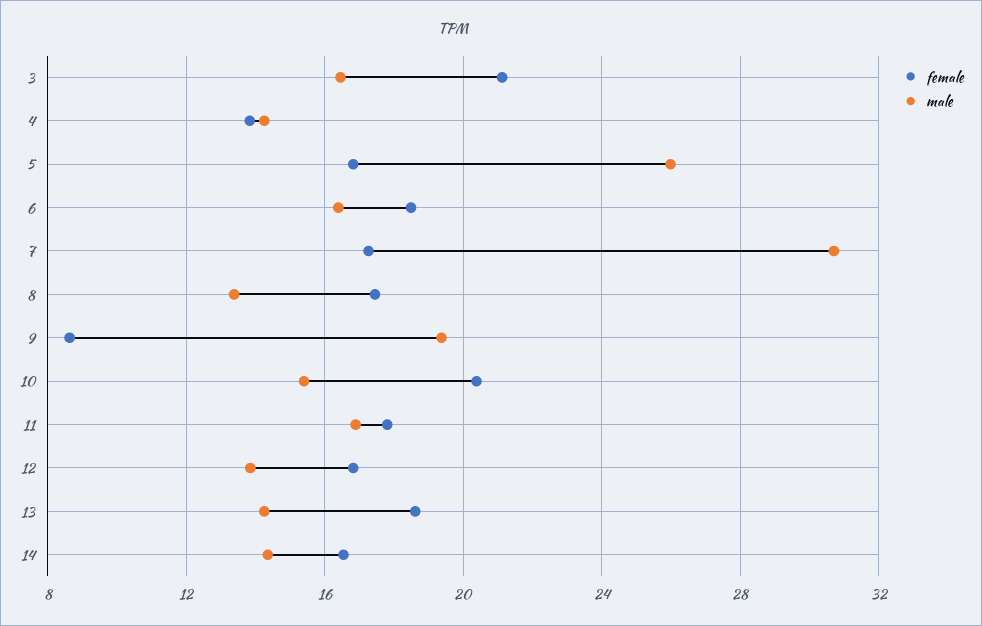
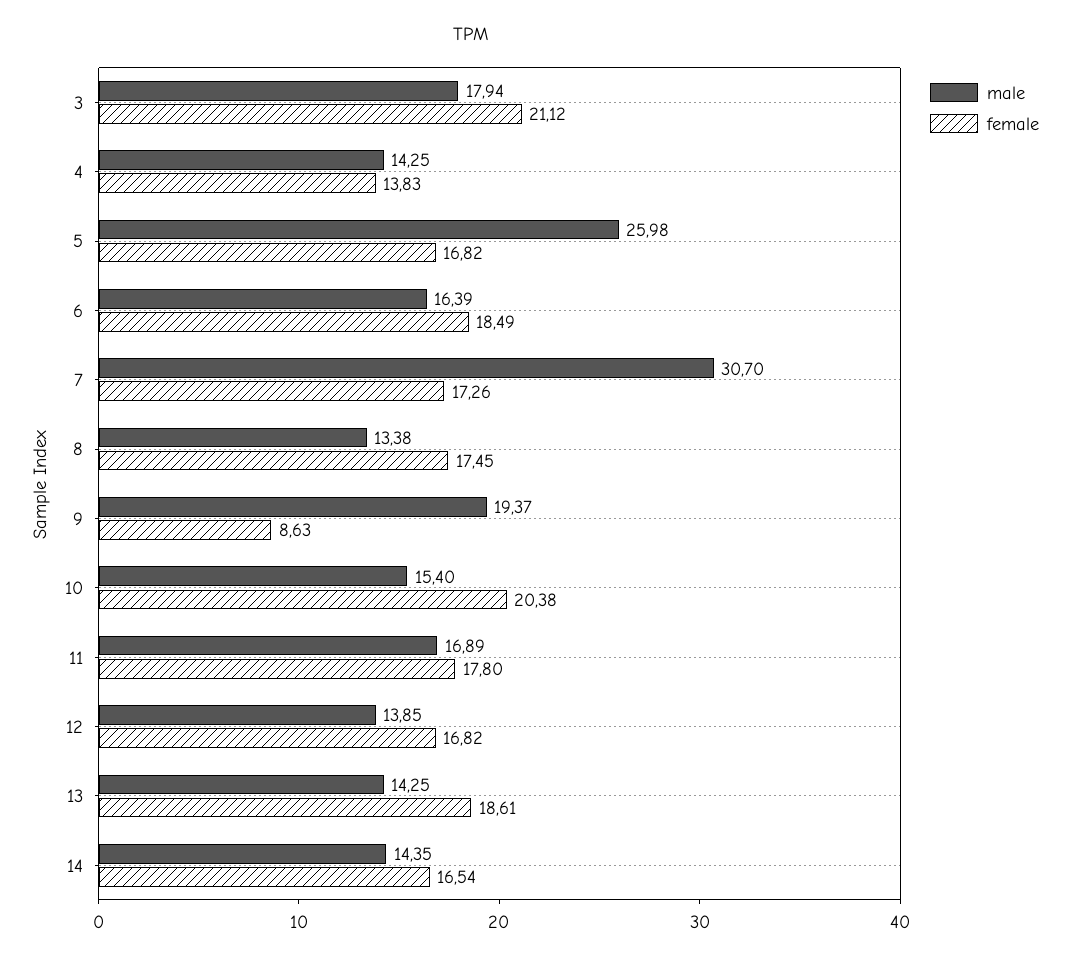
male, 3: 16.5 -> 17.94

